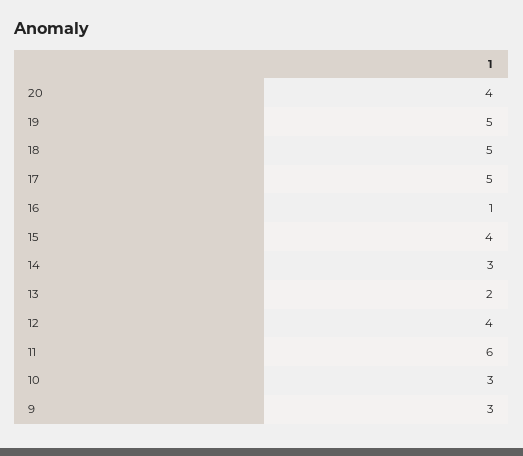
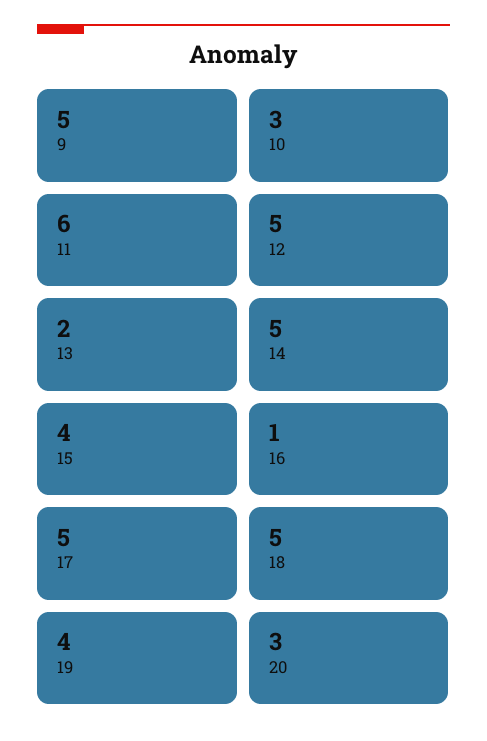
20: 4 -> 3
19: 5 -> 4
14: 3 -> 5
12: 4 -> 5
9: 3 -> 5

